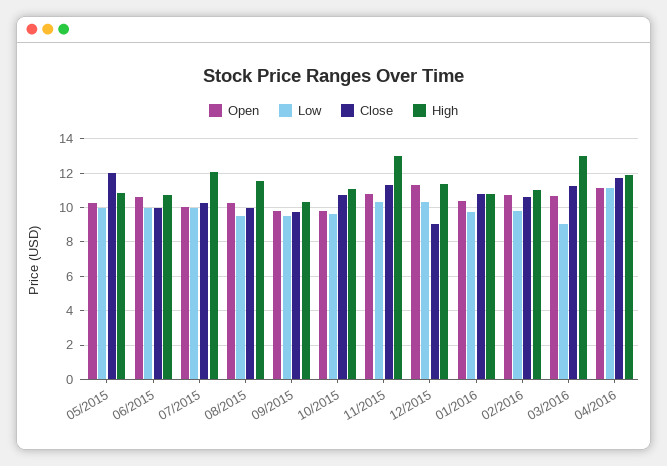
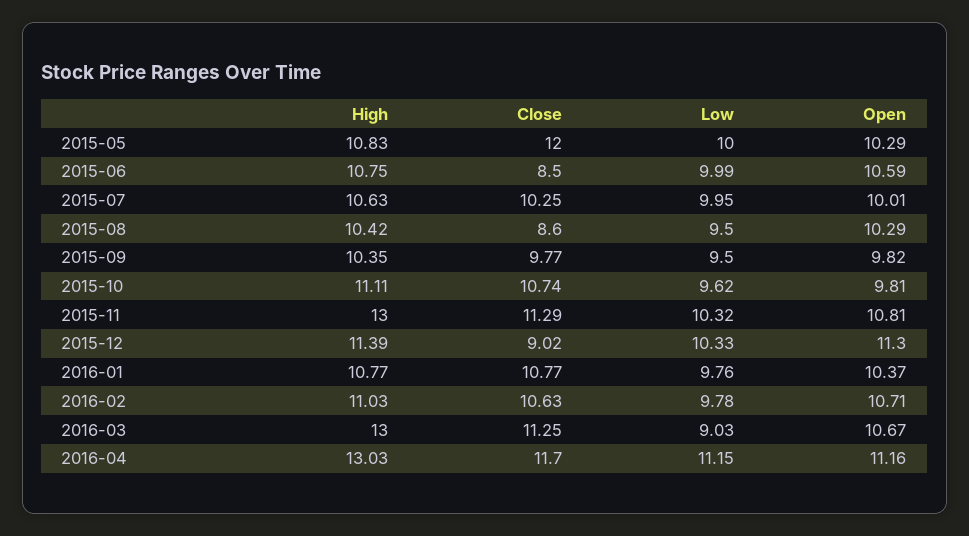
Close, 06/2015: 10 -> 8.5
High, 07/2015: 12 -> 10.63
Close, 08/2015: 10 -> 8.6
High, 08/2015: 11.5 -> 10.42
High, 04/2016: 12 -> 13.03

